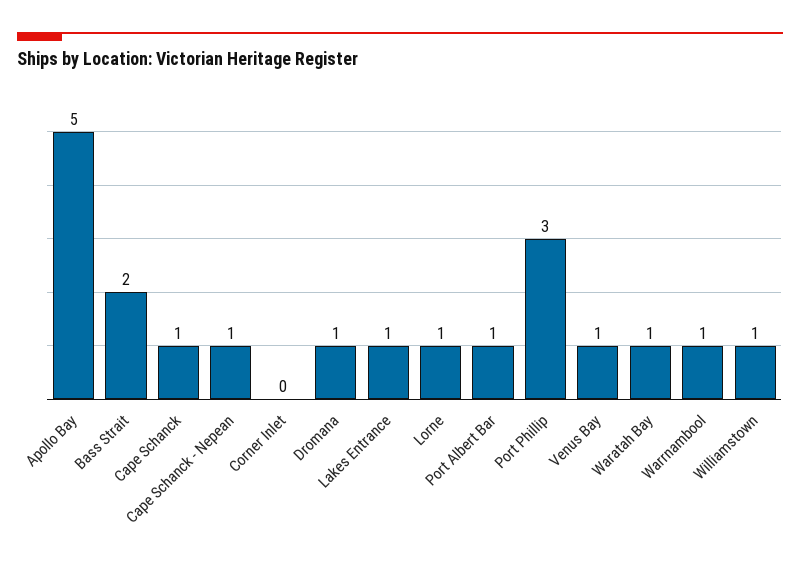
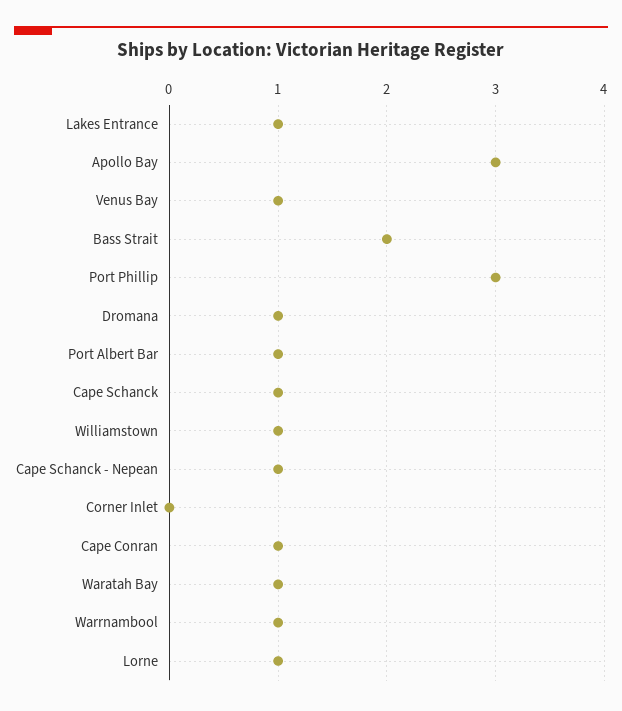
Apollo Bay: 5 -> 3
Cape Conran: none -> 1

